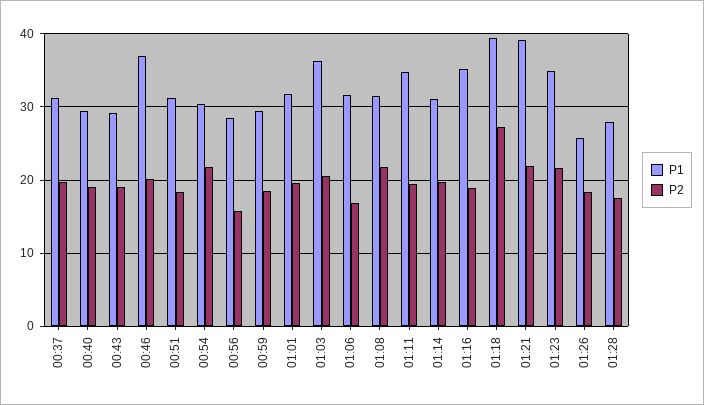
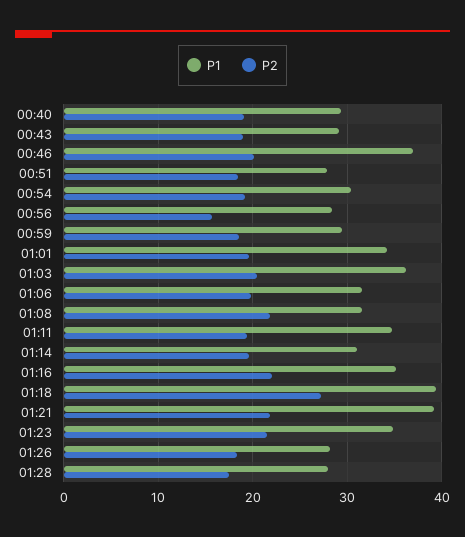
P1, 00:37: 31 -> none
P2, 00:37: 20 -> none
P1, 00:51: 31 -> 28
P2, 00:54: 22 -> 19
P1, 01:01: 32 -> 34
P2, 01:06: 17 -> 20
P2, 01:16: 19 -> 22
P1, 01:26: 26 -> 28

